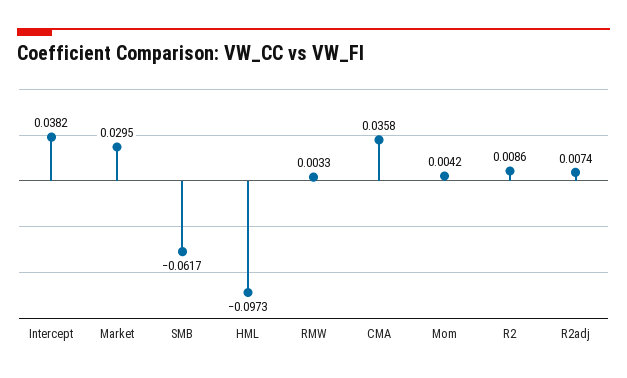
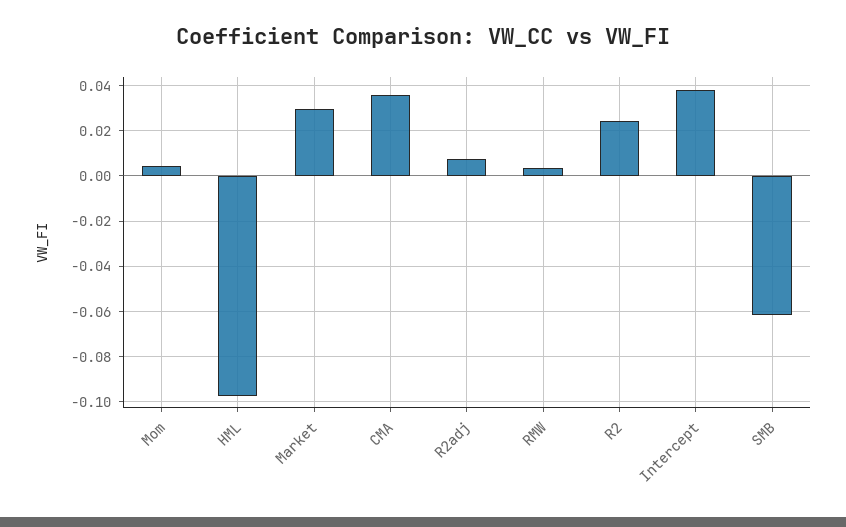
R2: 0.0086 -> 0.025

